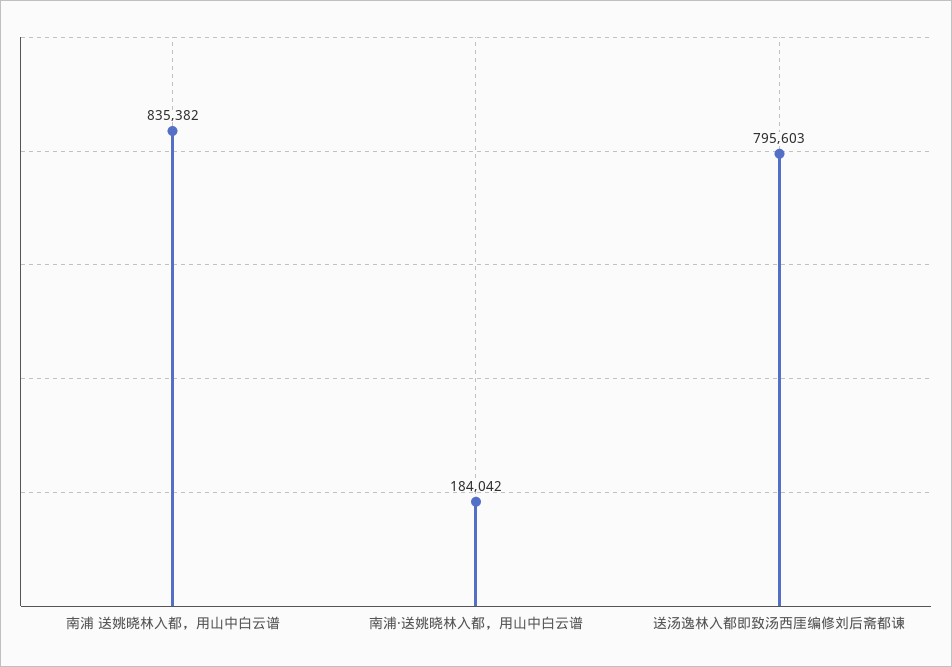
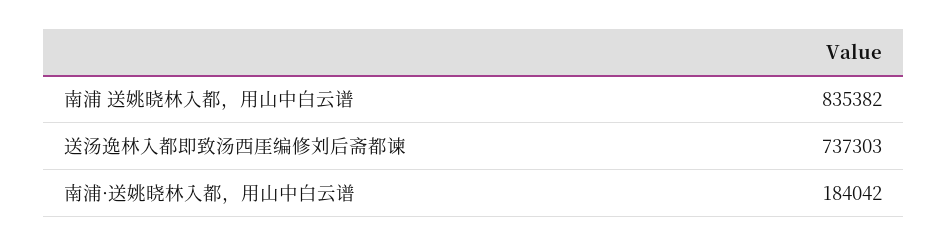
送汤逸林入都即致汤西厓编修刘后斋都谏: 795603 -> 737303

